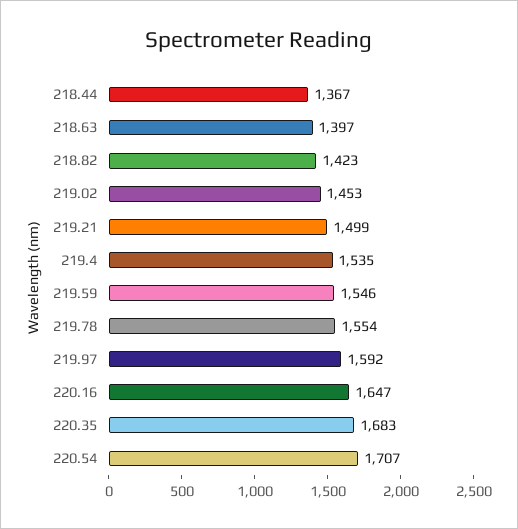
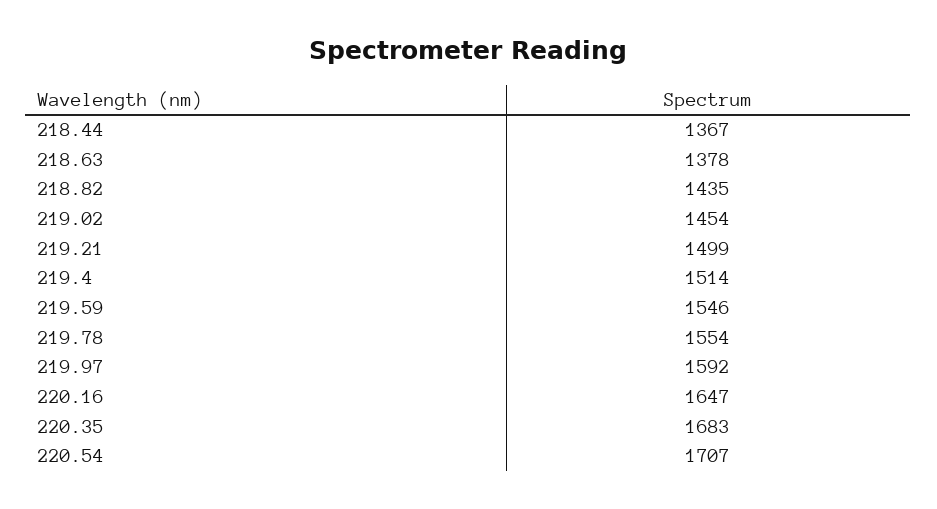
218.63: 1397 -> 1378
218.82: 1423 -> 1435
219.02: 1453 -> 1454
219.4: 1535 -> 1514

